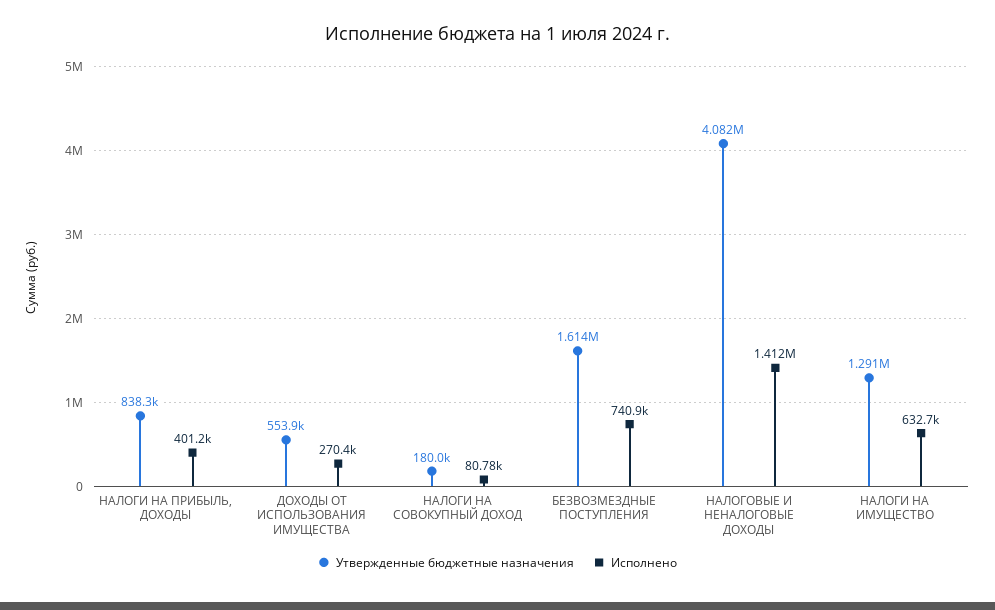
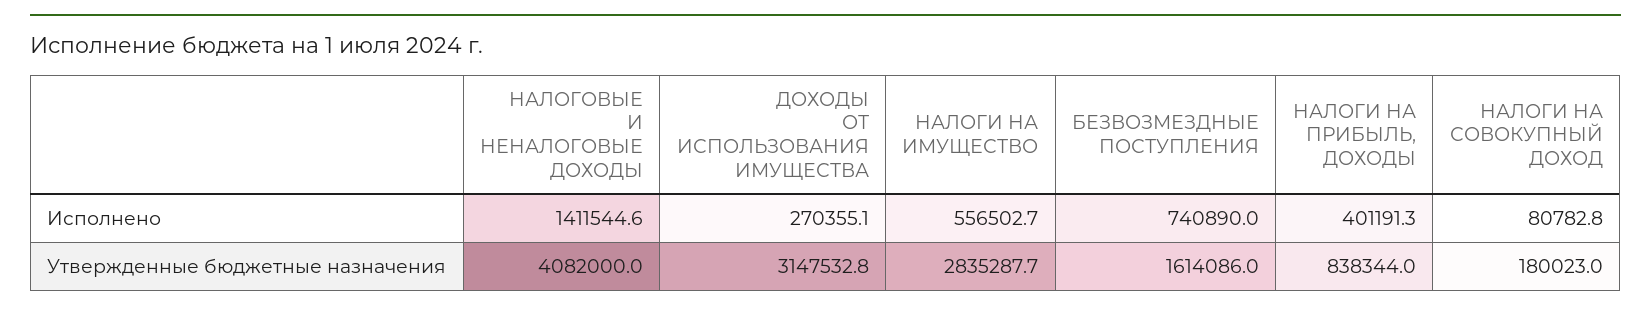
Утвержденные бюджетные назначения, ДОХОДЫ ОТ ИСПОЛЬЗОВАНИЯ ИМУЩЕСТВА: 553900 -> 3147532.8
Утвержденные бюджетные назначения, НАЛОГИ НА ИМУЩЕСТВО: 1291000 -> 2835287.7
Исполнено, НАЛОГИ НА ИМУЩЕСТВО: 632700 -> 556502.7

